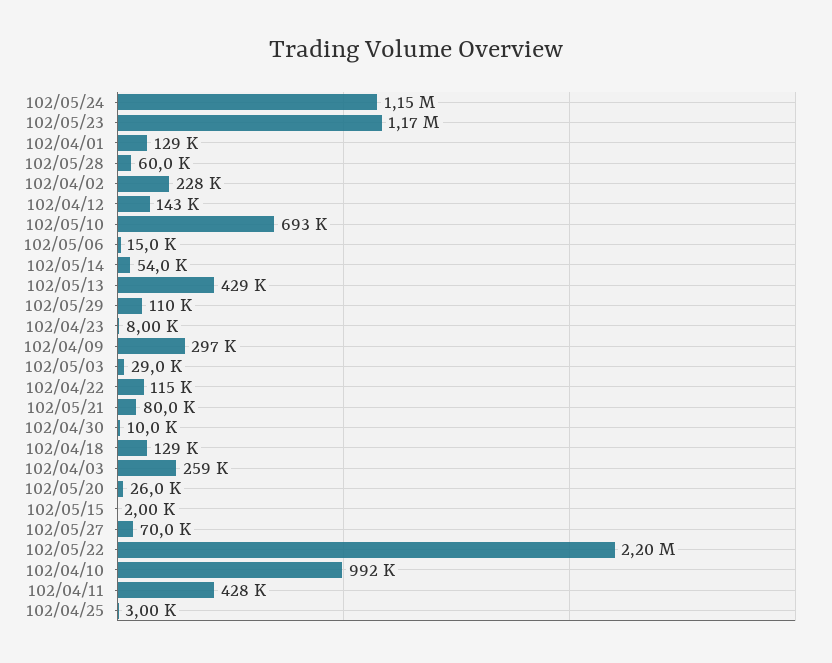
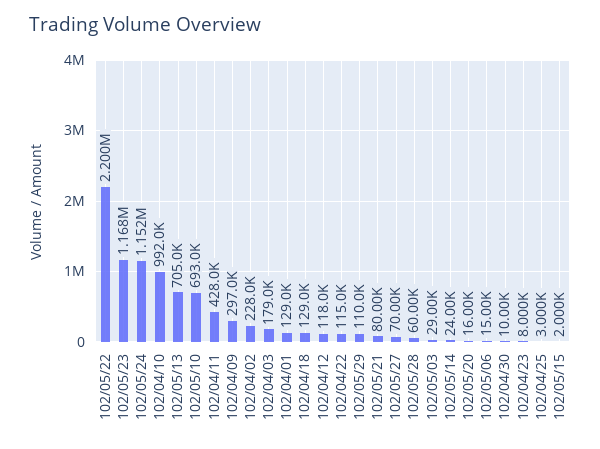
102/04/12: 143000 -> 118000
102/05/14: 54000 -> 24000
102/05/13: 429000 -> 705000
102/04/03: 259000 -> 179000
102/05/20: 26000 -> 16000

